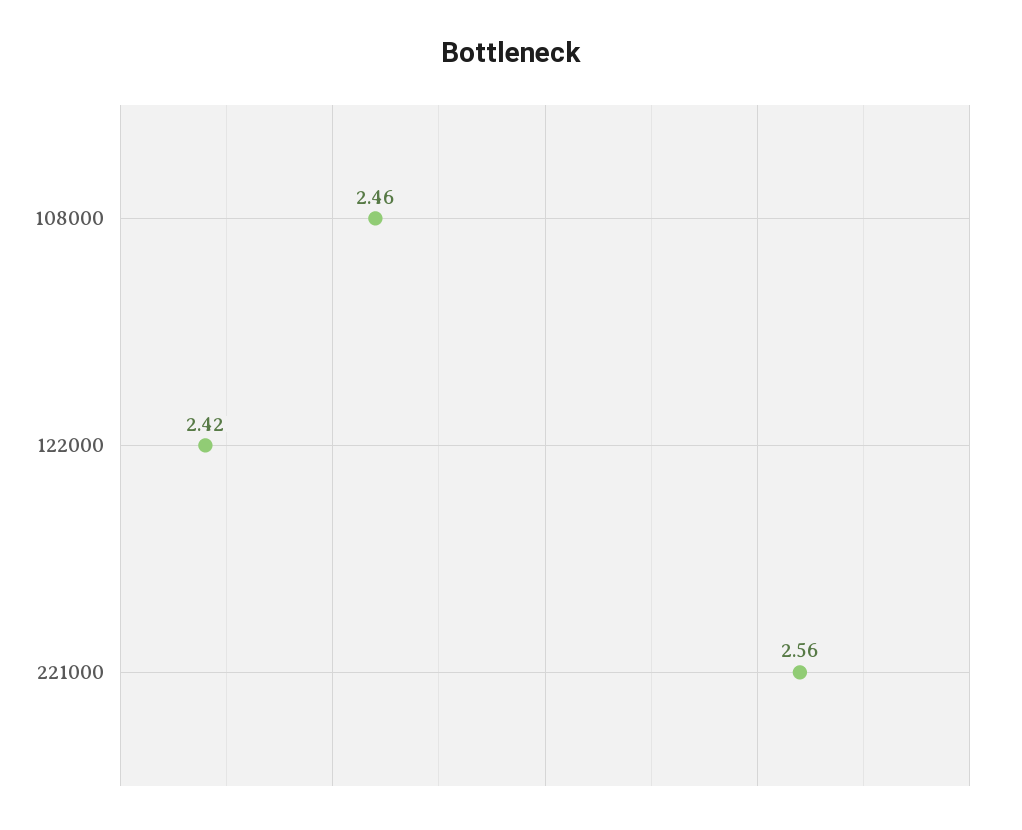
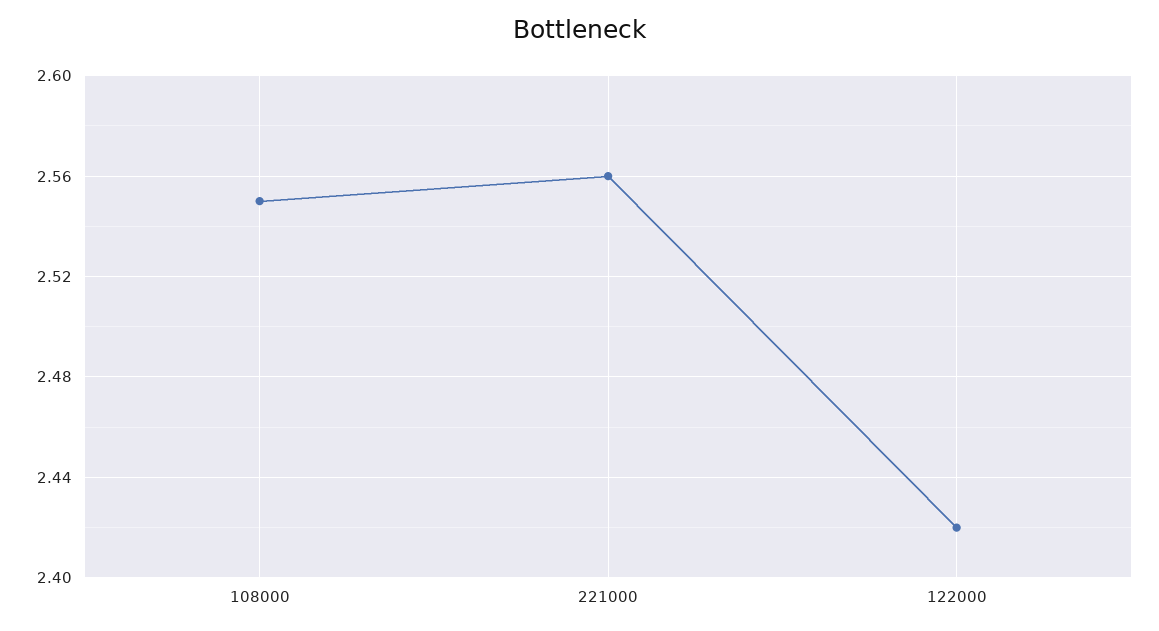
108000: 2.46 -> 2.55

